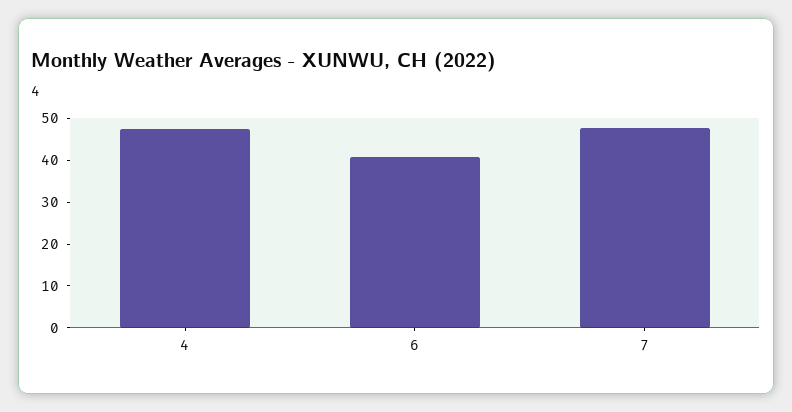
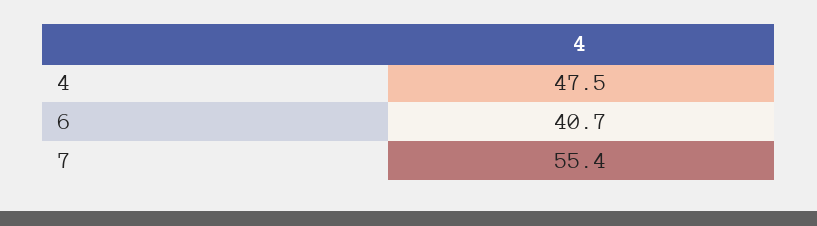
7: 48 -> 55.4

